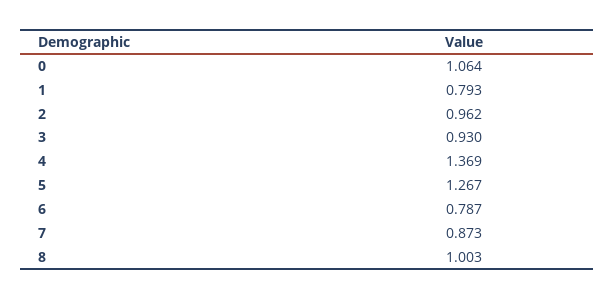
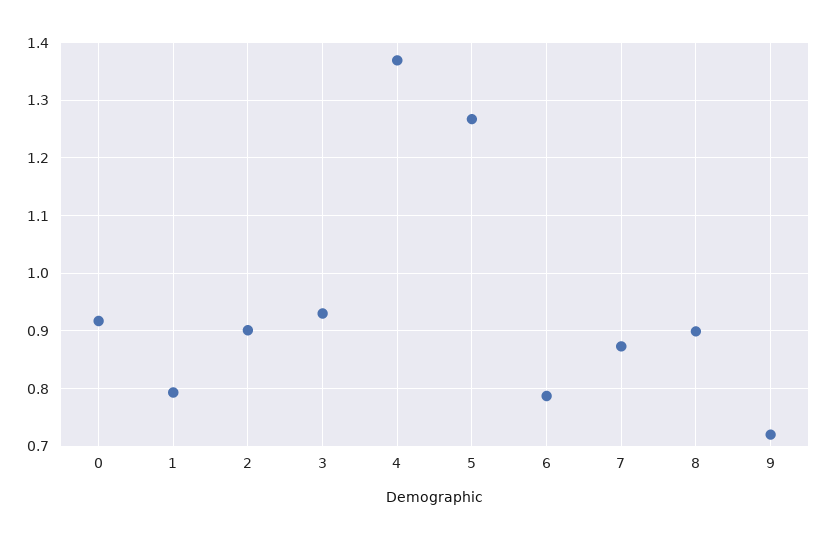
0: 1.064 -> 0.92
2: 0.962 -> 0.9
8: 1.003 -> 0.9
9: none -> 0.72

